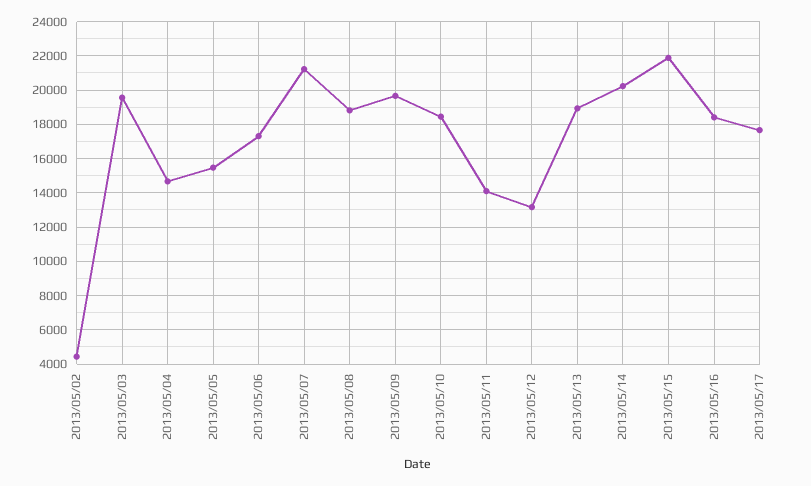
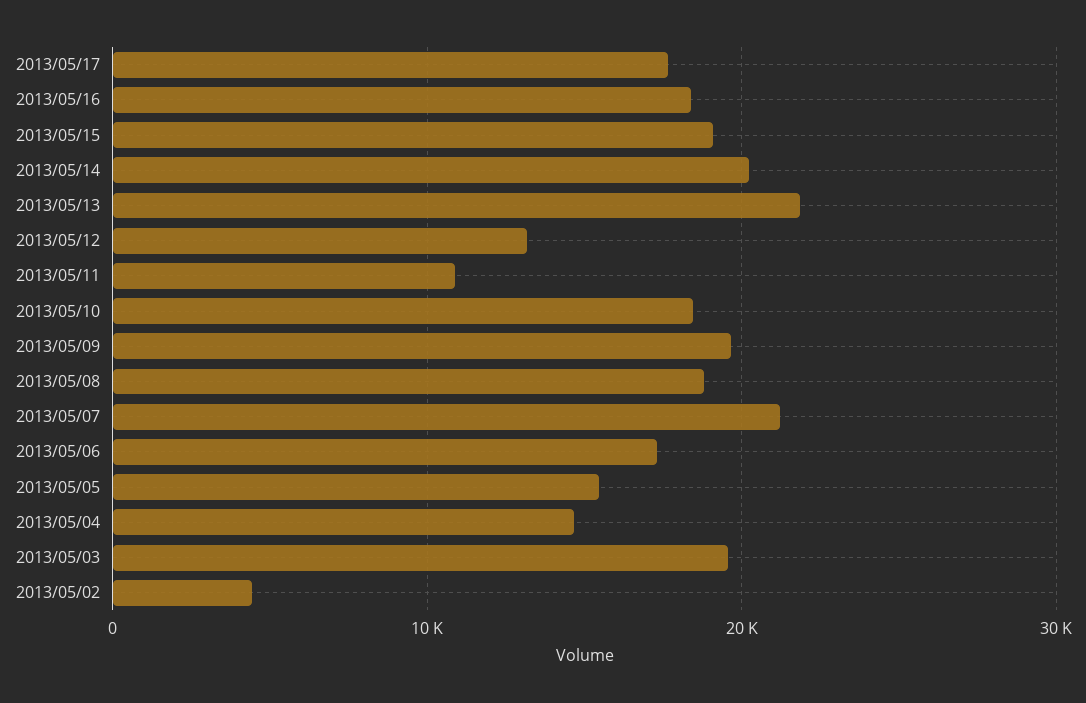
2013/05/11: 14000 -> 11000
2013/05/13: 19000 -> 22000
2013/05/15: 22000 -> 19000

